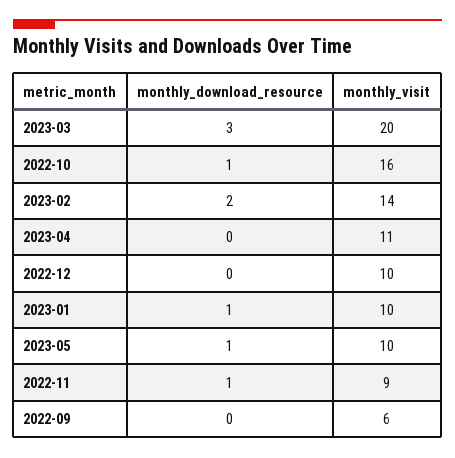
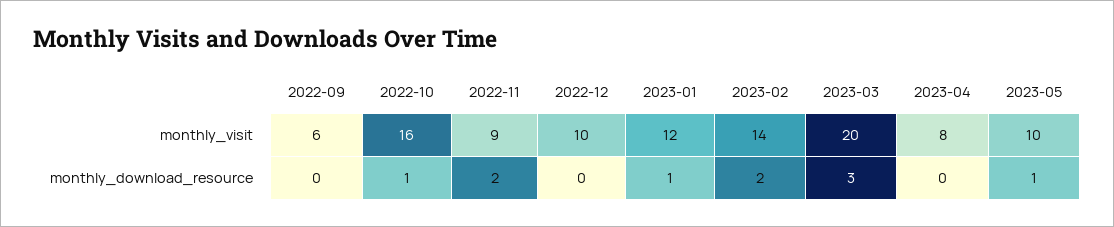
monthly_visit, 2023-04: 11 -> 8
monthly_visit, 2023-01: 10 -> 12
monthly_download_resource, 2022-11: 1 -> 2

